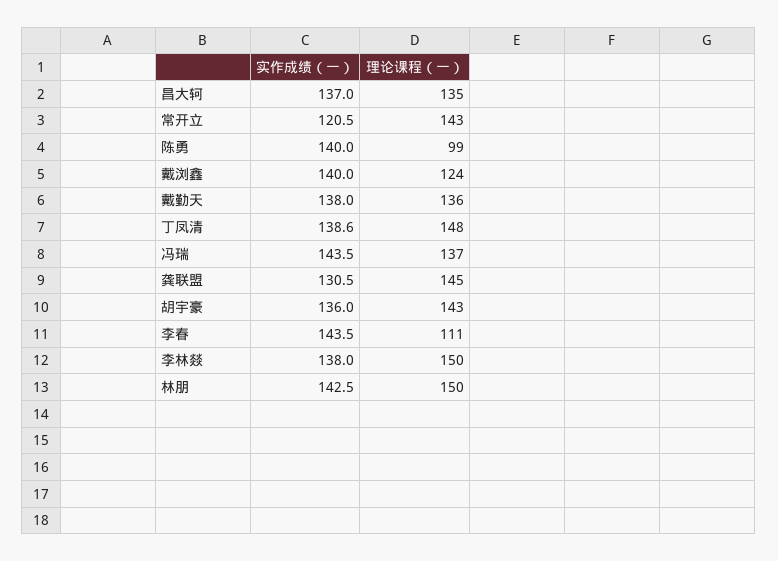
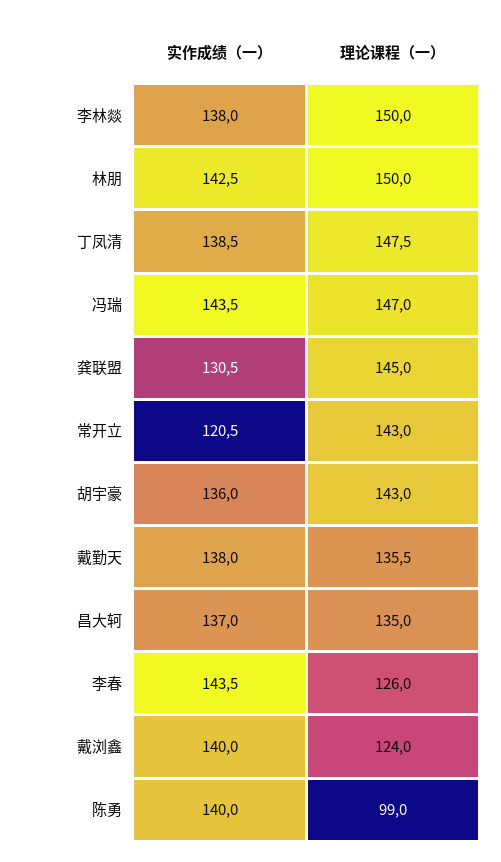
实作成绩（一）, 丁凤清: 138.6 -> 138.5
理论课程（一）, 冯瑞: 137 -> 147
理论课程（一）, 李春: 111 -> 126

